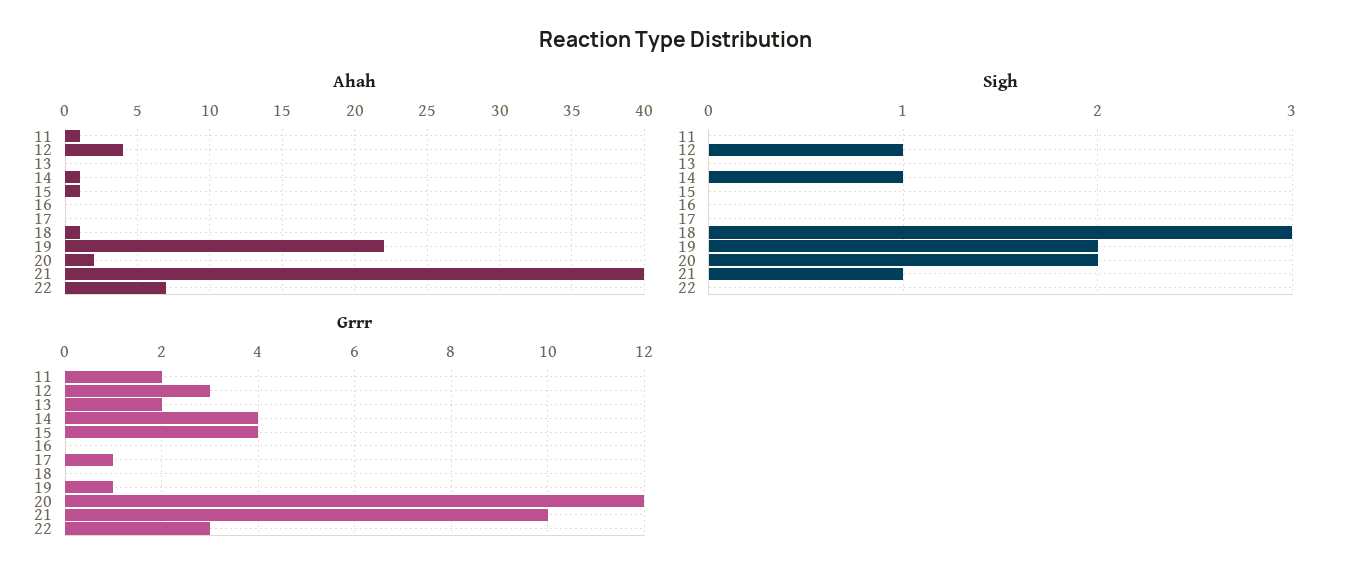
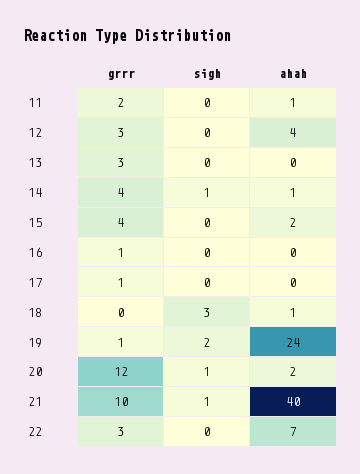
Ahah, 15: 1 -> 2
Ahah, 19: 22 -> 24
Sigh, 12: 1 -> 0
Sigh, 20: 2 -> 1
Grrr, 13: 2 -> 3
Grrr, 16: 0 -> 1

